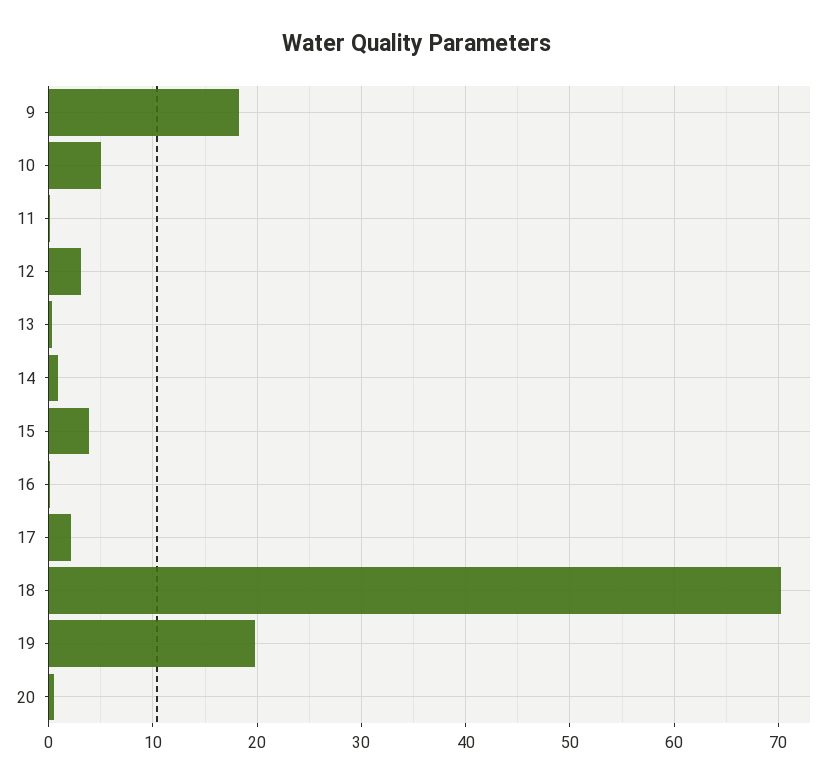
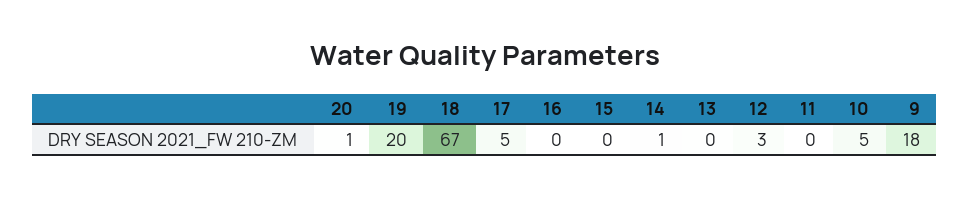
15: 4 -> 0
17: 2 -> 5
18: 70 -> 67

